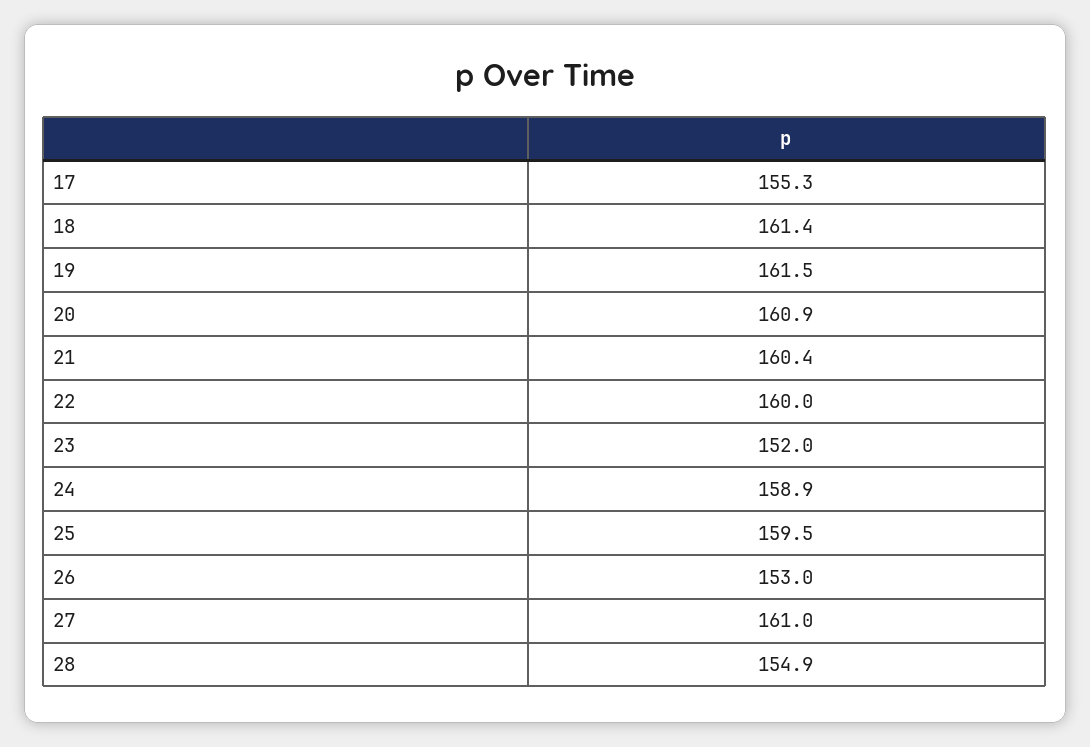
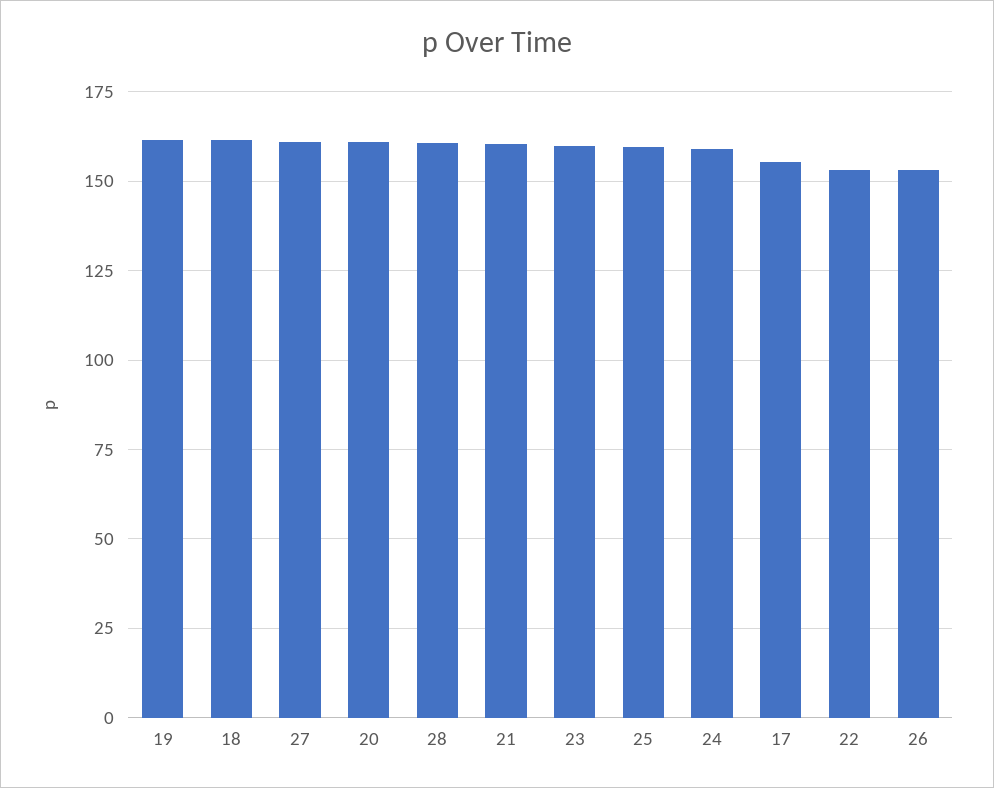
22: 160 -> 152.5
23: 152 -> 160
28: 154.9 -> 160

